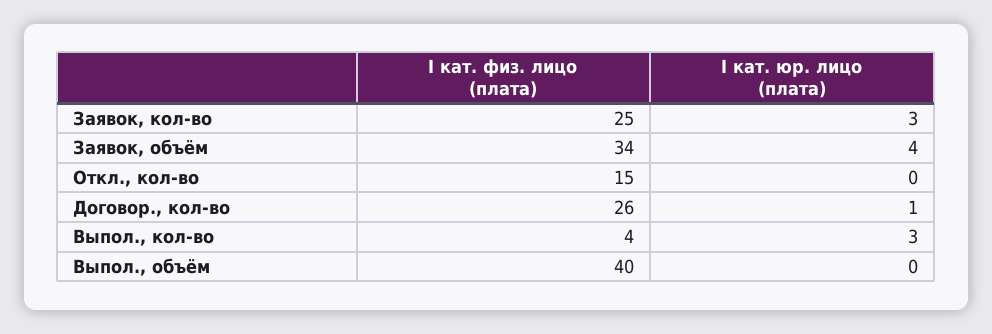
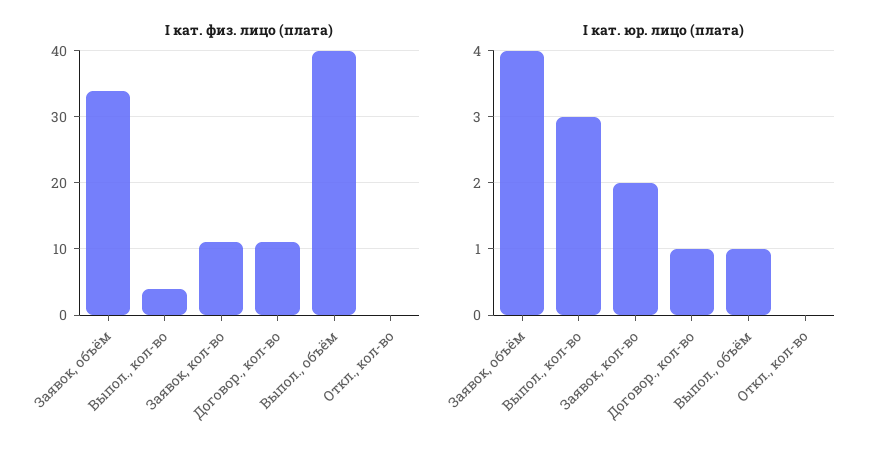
I кат. физ. лицо (плата), Заявок, кол-во: 25 -> 11
I кат. юр. лицо (плата), Заявок, кол-во: 3 -> 2
I кат. физ. лицо (плата), Откл., кол-во: 15 -> 0
I кат. физ. лицо (плата), Договор., кол-во: 26 -> 11
I кат. юр. лицо (плата), Выпол., объём: 0 -> 1

